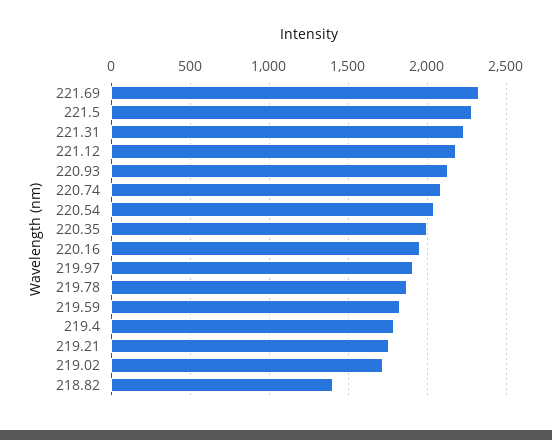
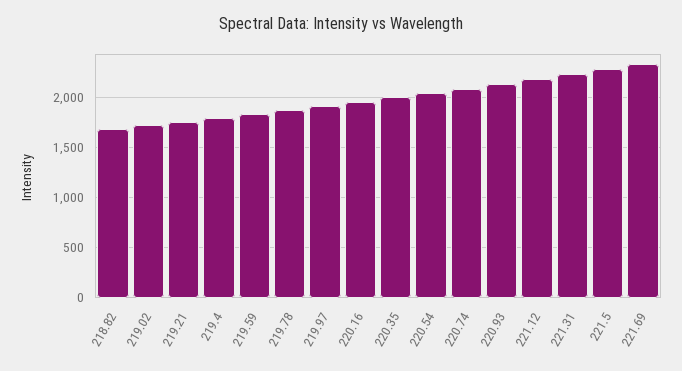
218.82: 1400 -> 1700

